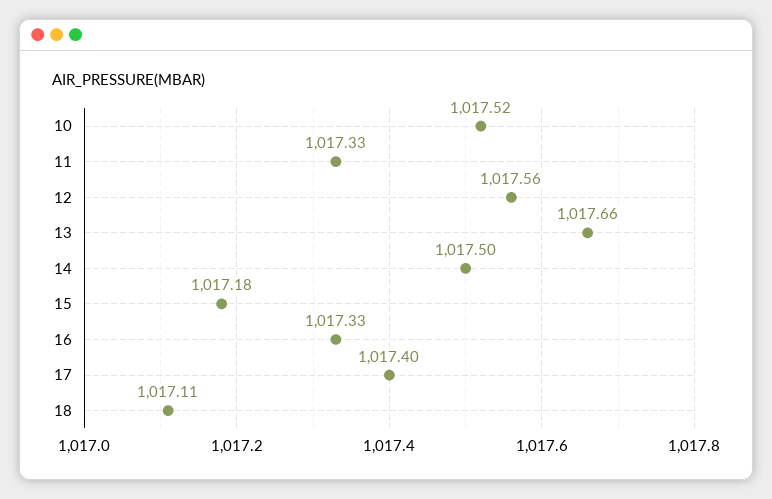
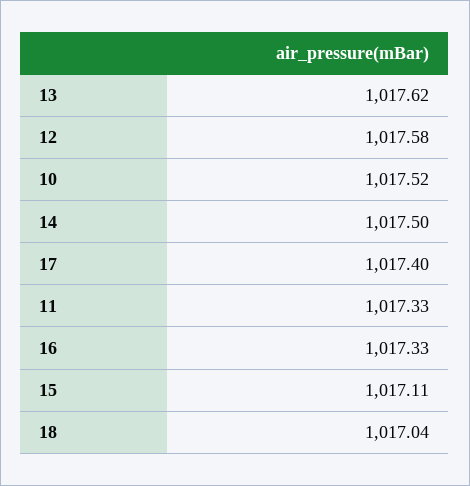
12: 1017.56 -> 1017.58
13: 1017.66 -> 1017.62
15: 1017.18 -> 1017.11
18: 1017.11 -> 1017.04

